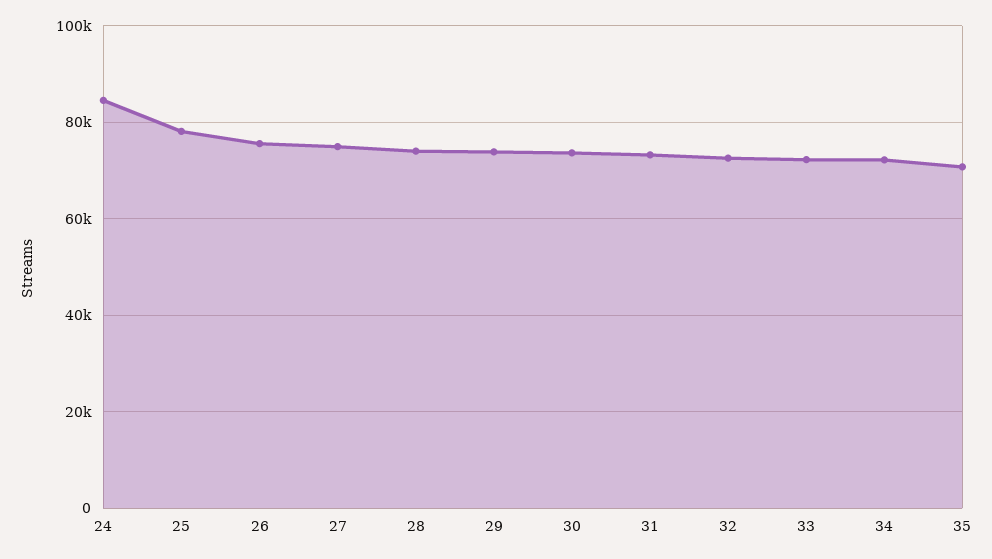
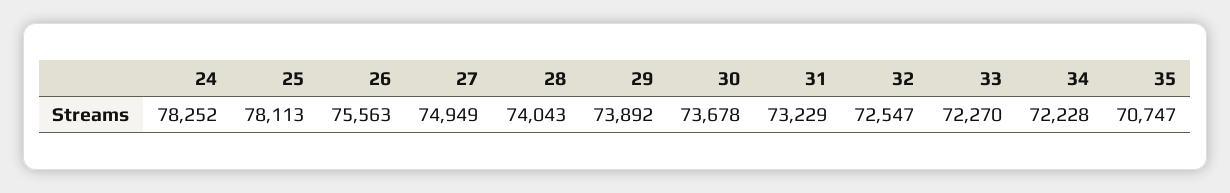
24: 84000 -> 78252

